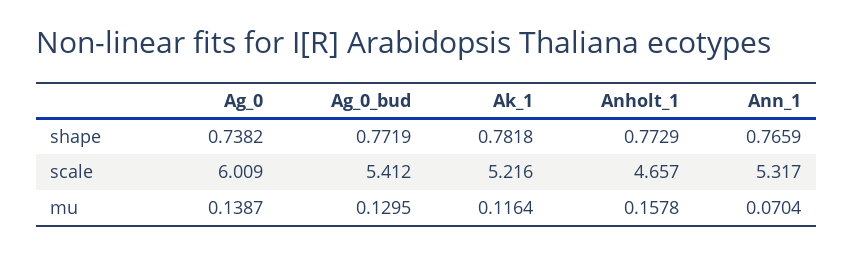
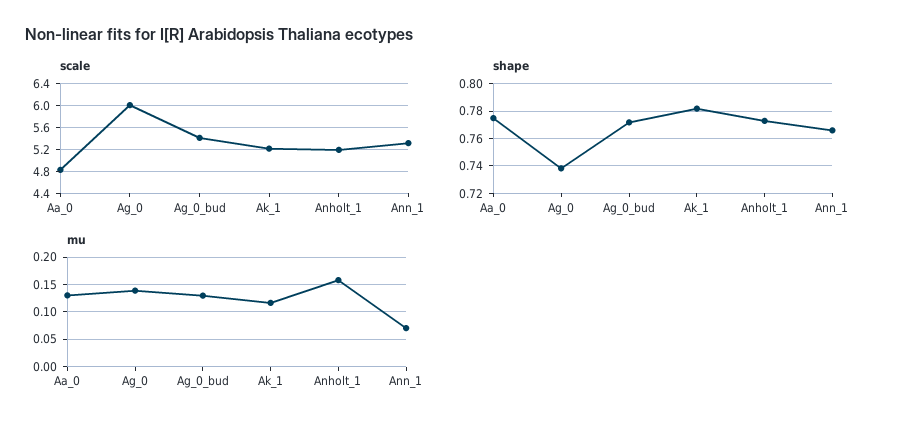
scale, Anholt_1: 4.657 -> 5.2
scale, Aa_0: none -> 4.8
shape, Aa_0: none -> 0.775
mu, Aa_0: none -> 0.125

